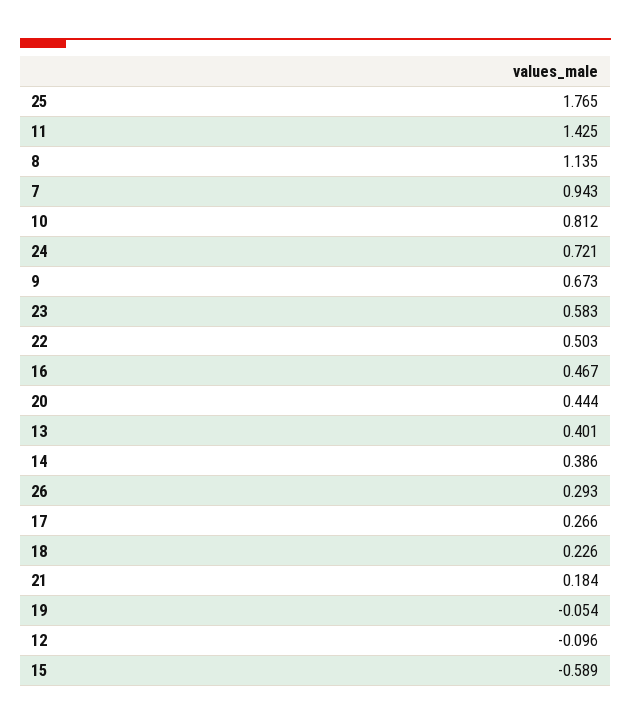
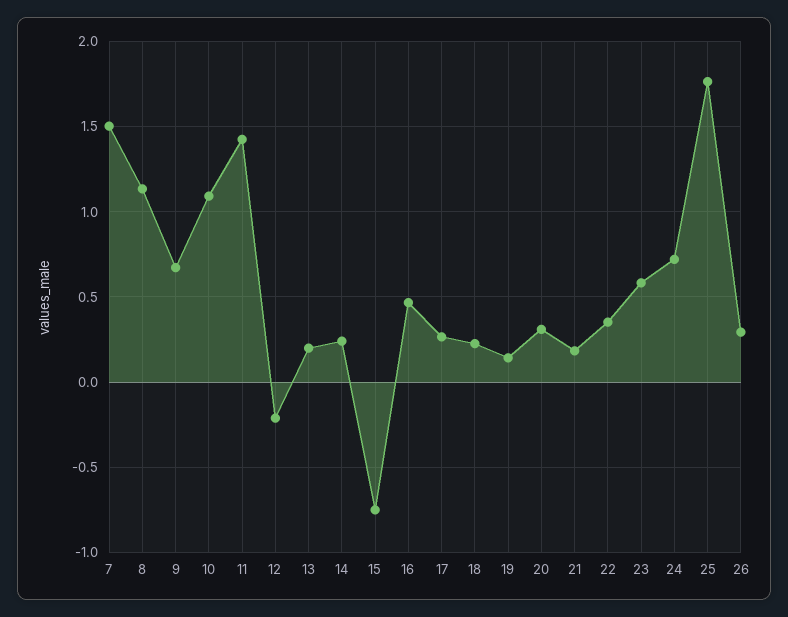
7: 0.943 -> 1.5
10: 0.812 -> 1.1
22: 0.503 -> 0.35
20: 0.444 -> 0.3
13: 0.401 -> 0.2
14: 0.386 -> 0.25
19: -0.054 -> 0.15
12: -0.096 -> -0.2
15: -0.589 -> -0.75

